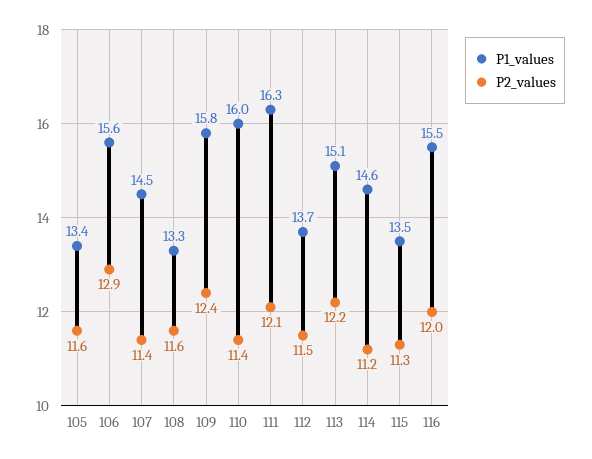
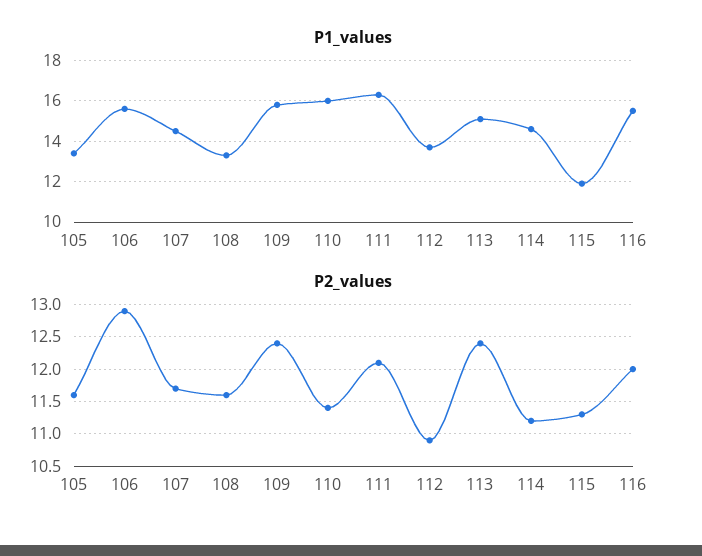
P2_values, 107: 11.4 -> 11.7
P2_values, 112: 11.5 -> 10.9
P2_values, 113: 12.2 -> 12.4
P1_values, 115: 13.5 -> 12

